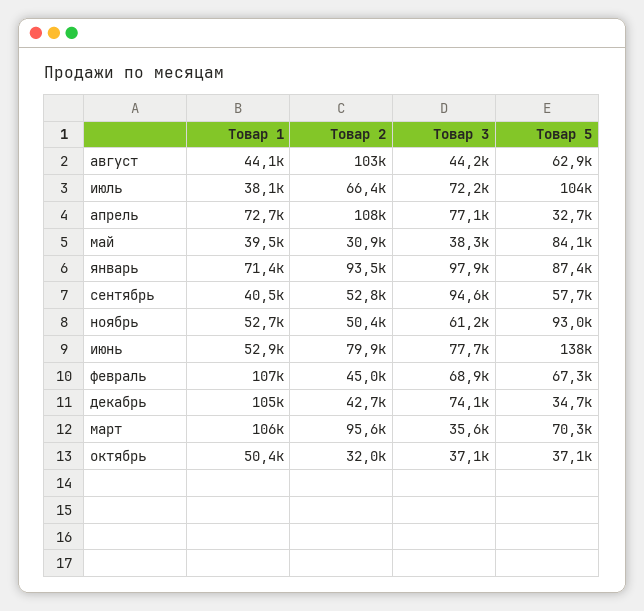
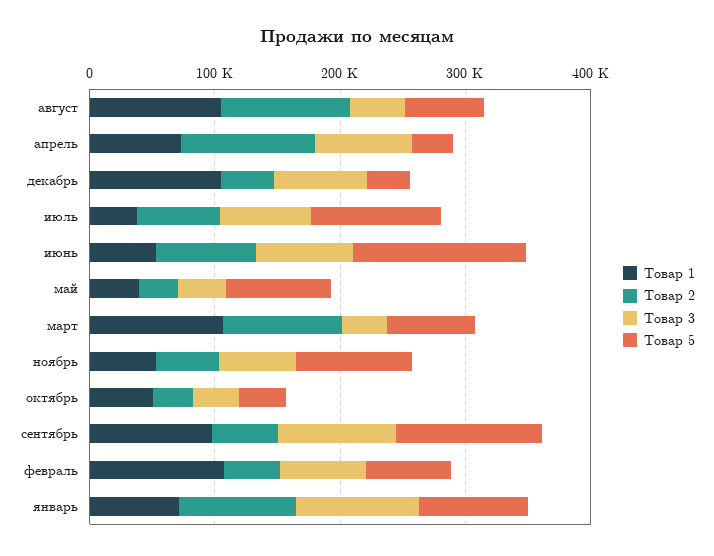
Товар 1, август: 44100 -> 100000
Товар 1, сентябрь: 40500 -> 100000
Товар 5, сентябрь: 57700 -> 120000

